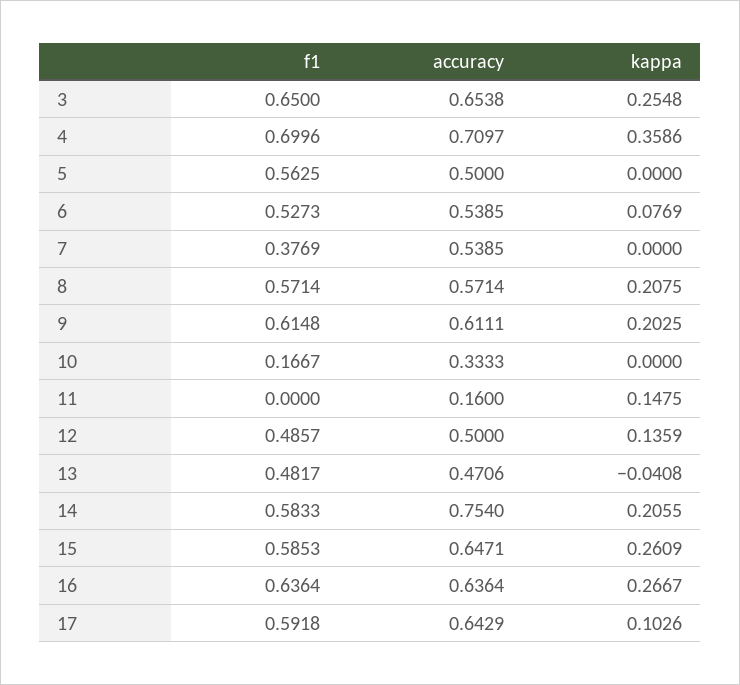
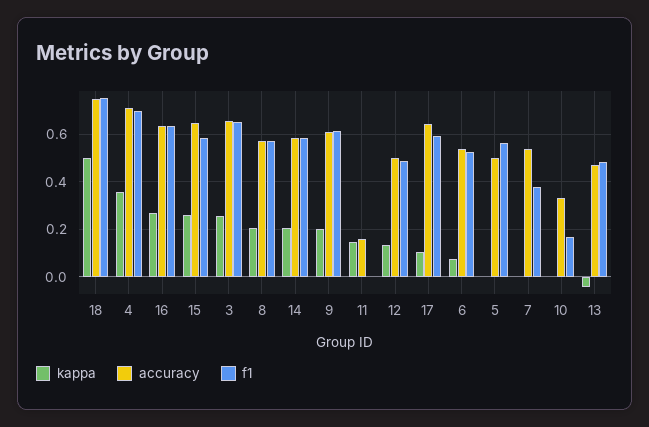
accuracy, 14: 0.754 -> 0.6
kappa, 18: none -> 0.5
accuracy, 18: none -> 0.75
f1, 18: none -> 0.75

